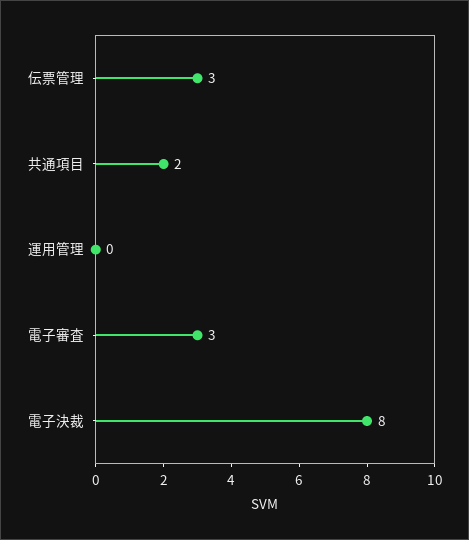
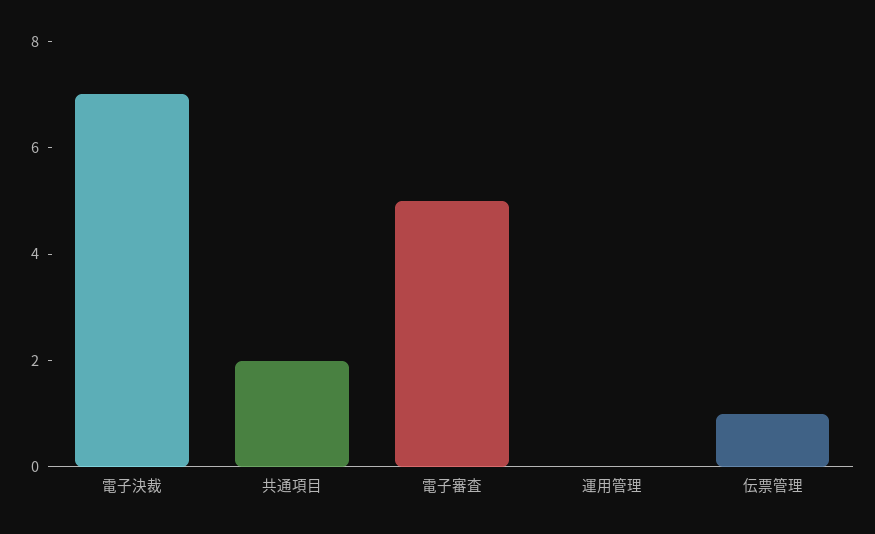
伝票管理: 3 -> 1
電子審査: 3 -> 5
電子決裁: 8 -> 7

